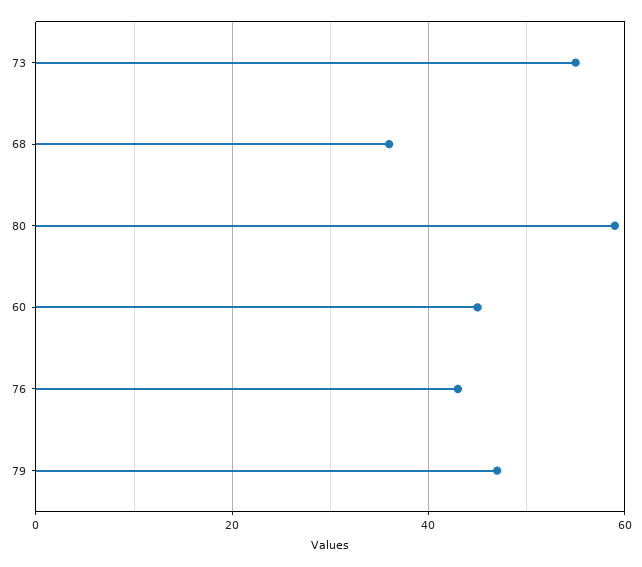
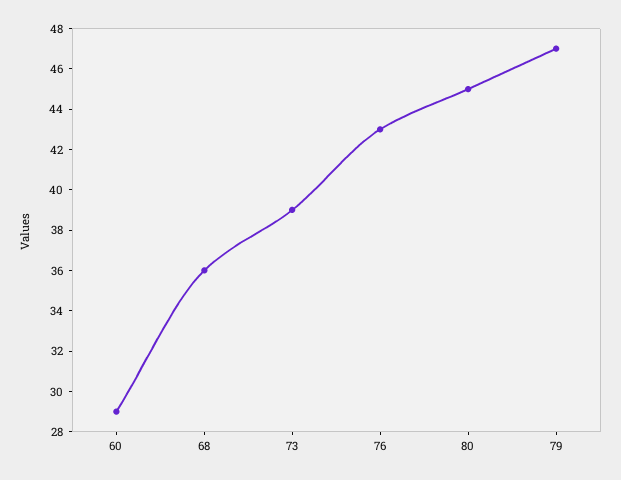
73: 55 -> 39
80: 60 -> 45
60: 45 -> 29

